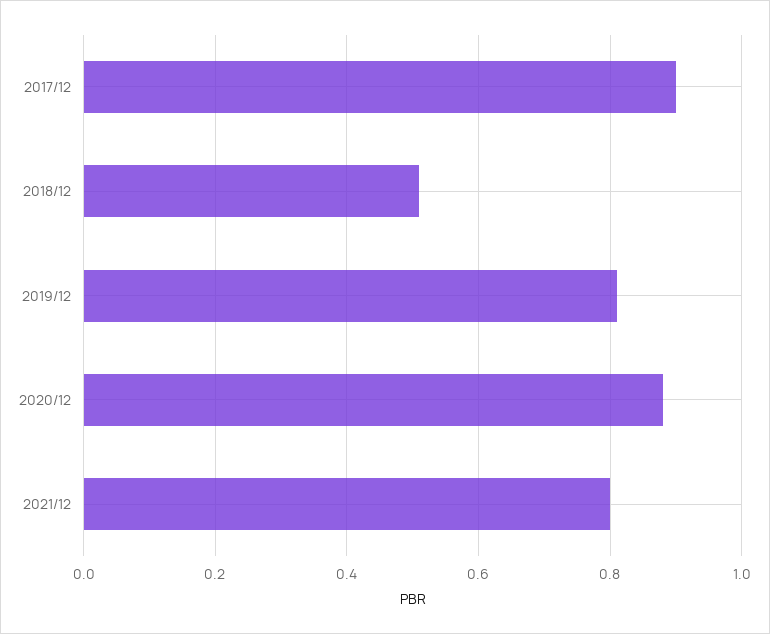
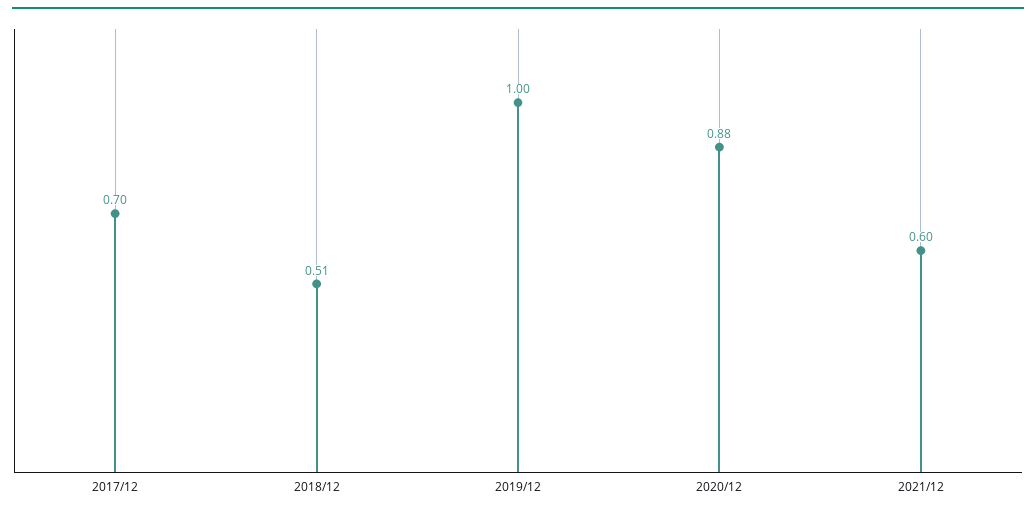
2017/12: 0.9 -> 0.7
2019/12: 0.8 -> 1
2021/12: 0.8 -> 0.6

